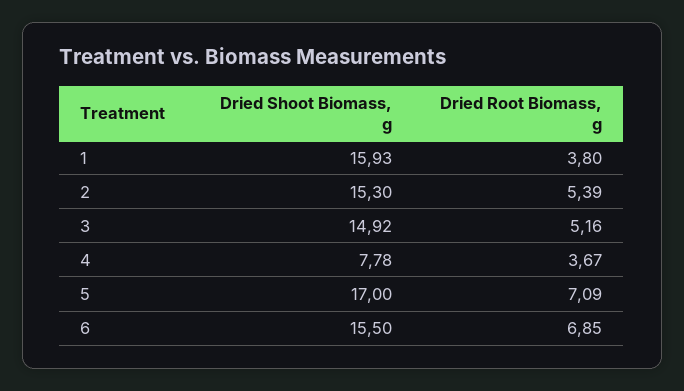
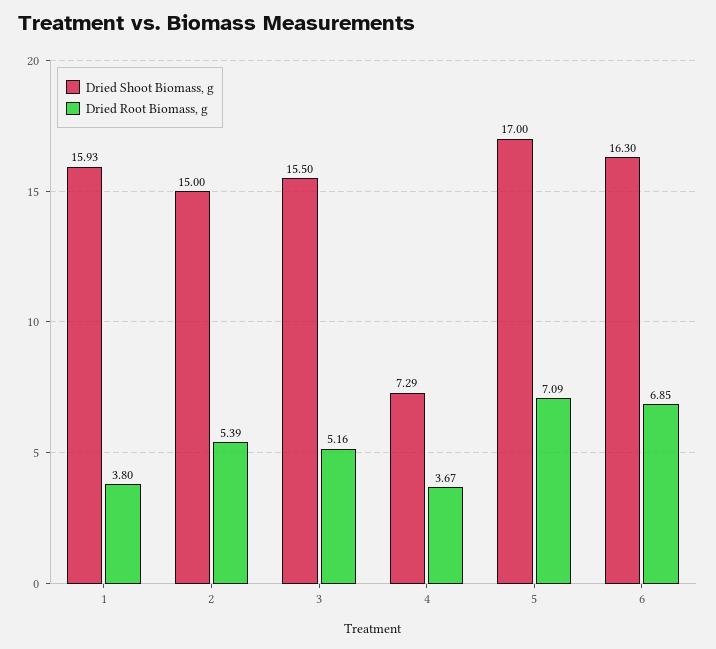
Dried Shoot Biomass, g, 2: 15.3 -> 15
Dried Shoot Biomass, g, 3: 14.92 -> 15.5
Dried Shoot Biomass, g, 4: 7.78 -> 7.29
Dried Shoot Biomass, g, 6: 15.5 -> 16.3

